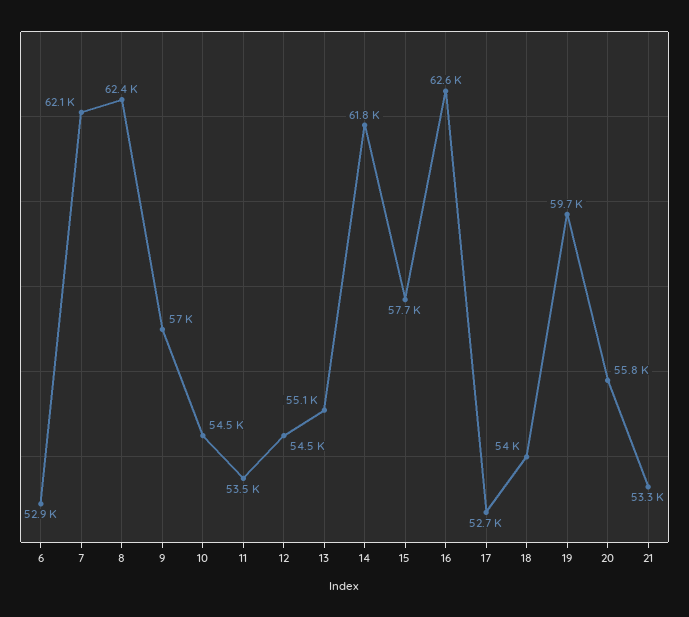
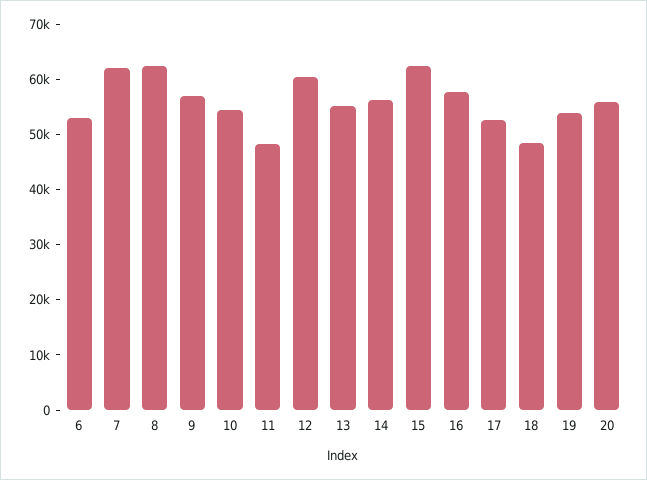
11: 53500 -> 48000
12: 54500 -> 60000
14: 61800 -> 56000
15: 57700 -> 62000
16: 62600 -> 58000
18: 54000 -> 48000
19: 59700 -> 54000
21: 53300 -> none

